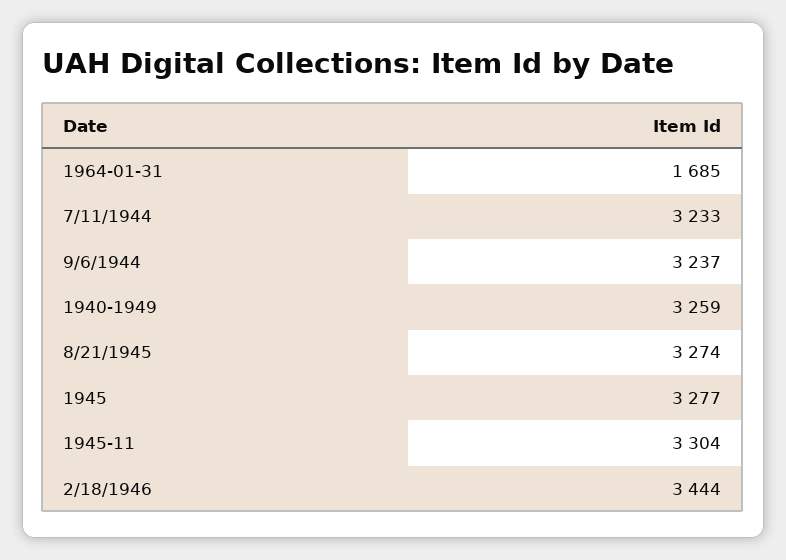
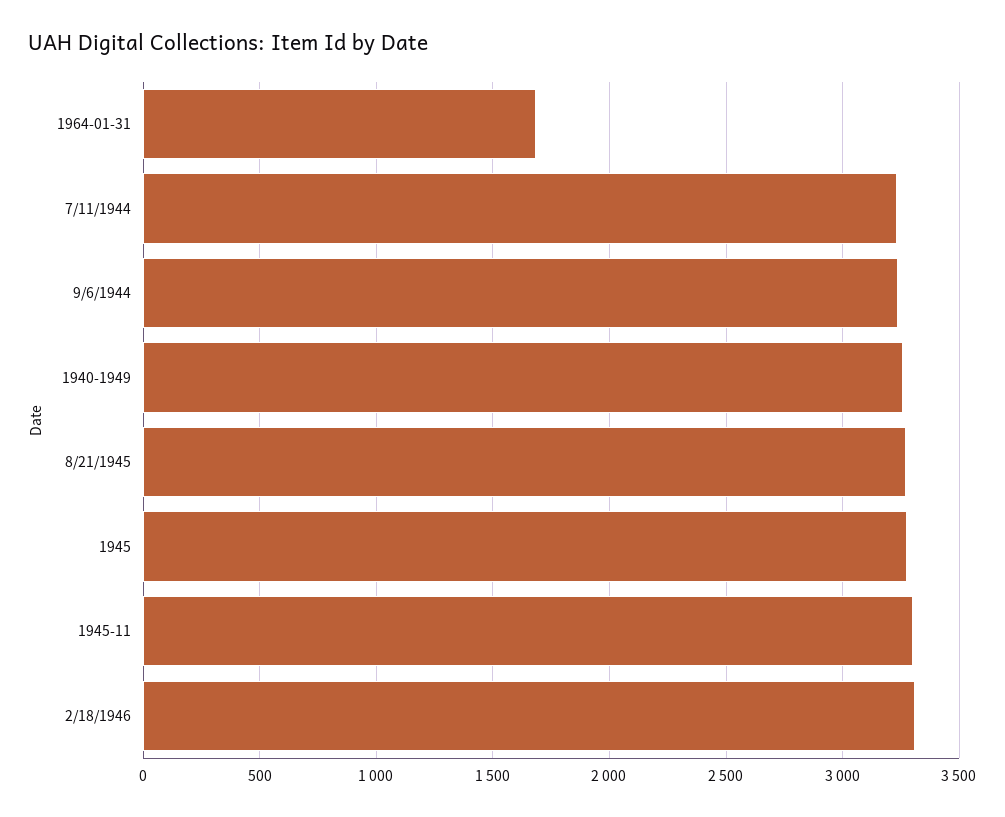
2/18/1946: 3444 -> 3300

